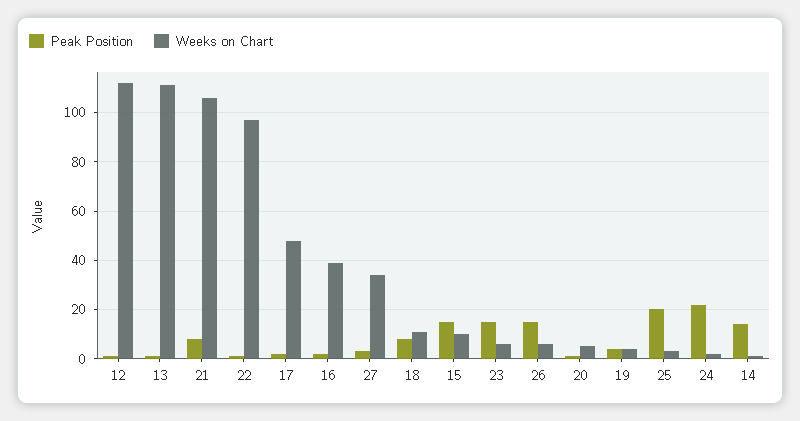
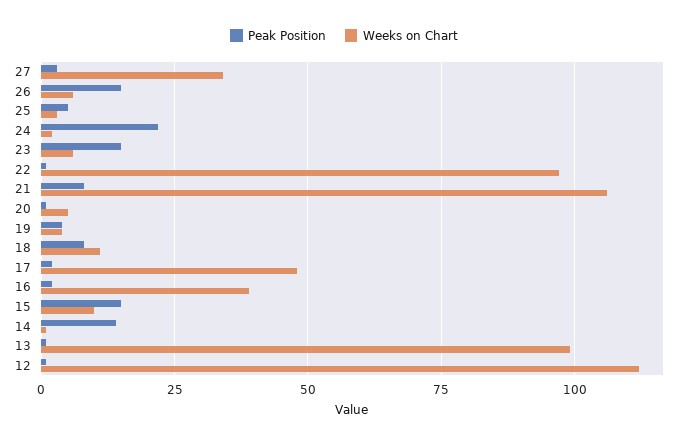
Weeks on Chart, 13: 110 -> 100
Peak Position, 25: 20 -> 5

